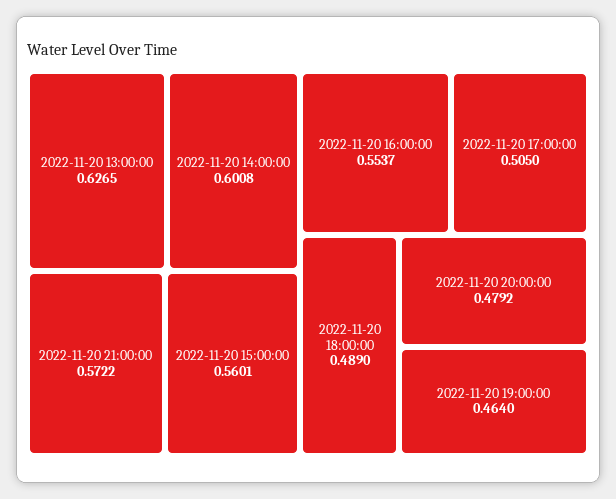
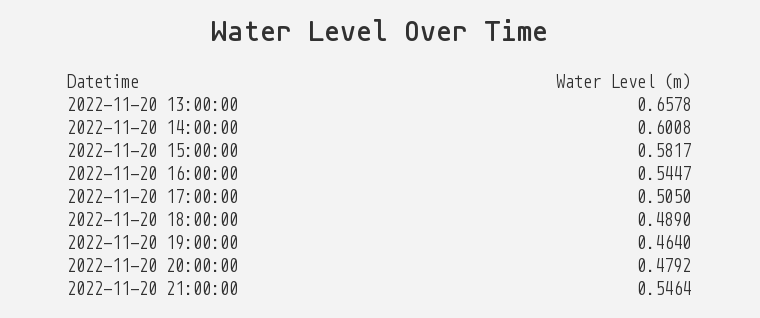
2022-11-20 13:00:00: 0.6265 -> 0.6578
2022-11-20 21:00:00: 0.5722 -> 0.5464
2022-11-20 15:00:00: 0.5601 -> 0.5817
2022-11-20 16:00:00: 0.5537 -> 0.5447

